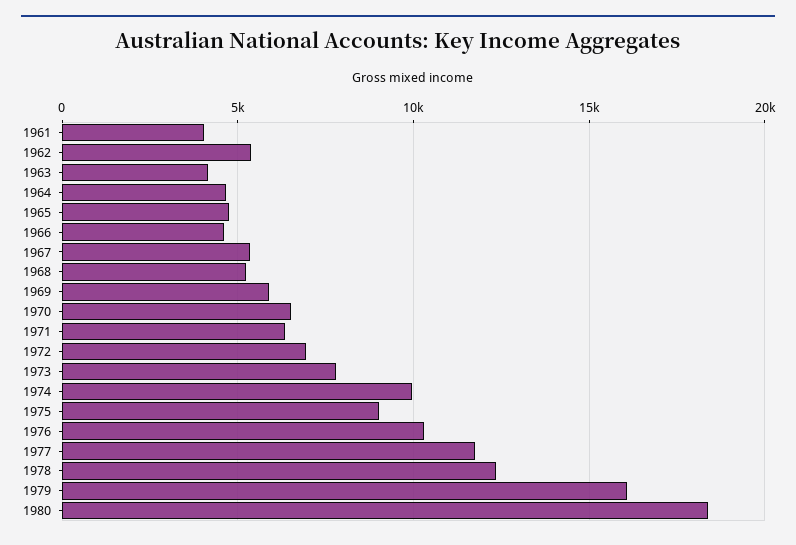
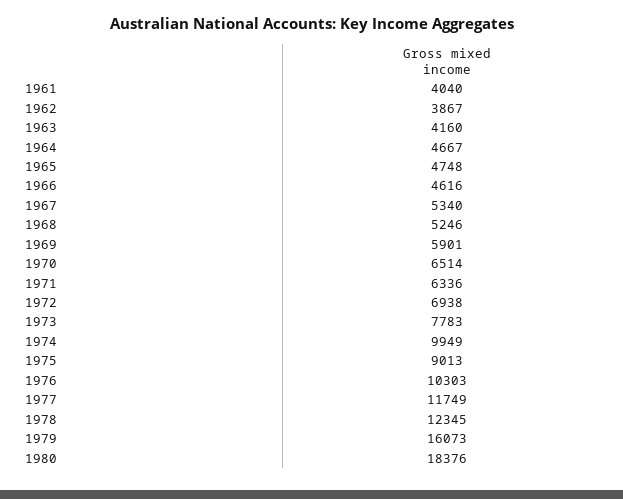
1962: 5500 -> 3867

